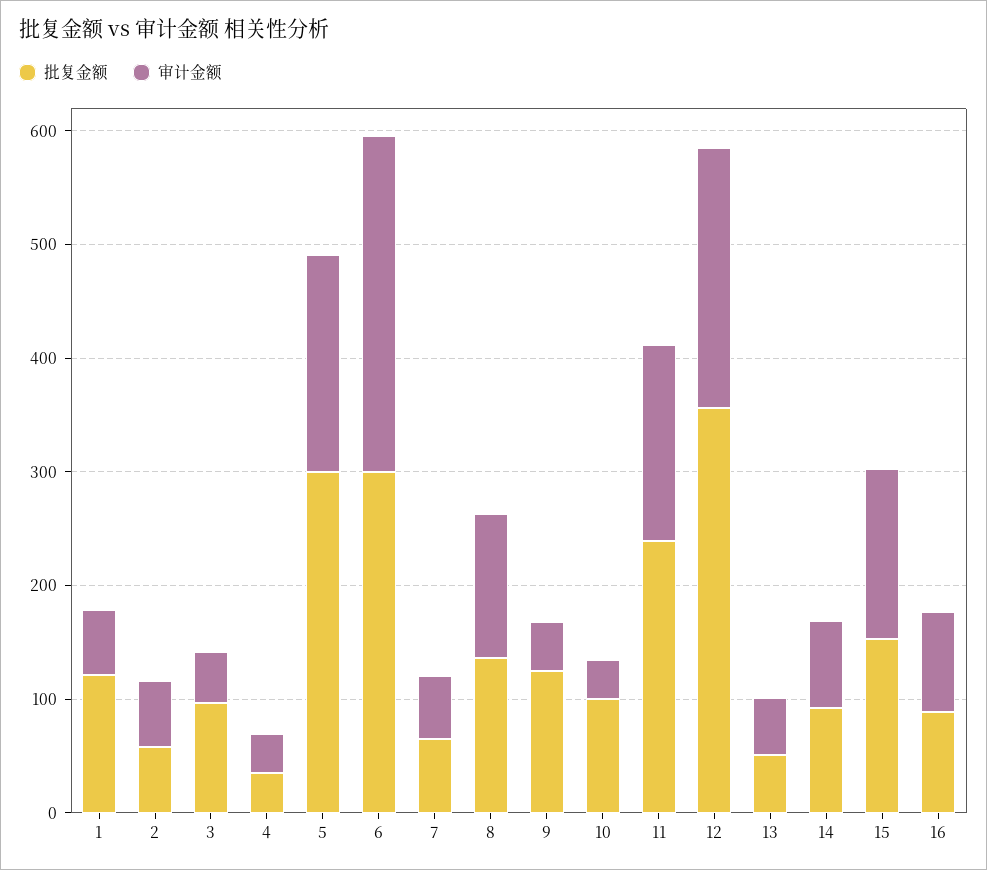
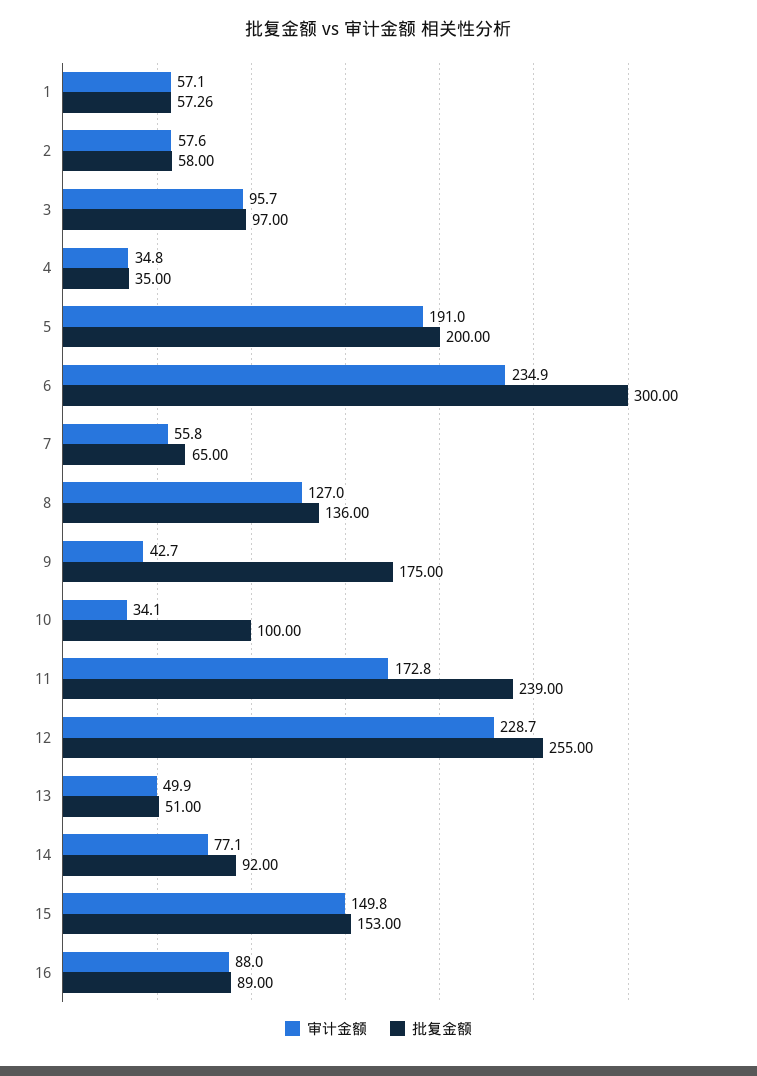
批复金额, 1: 120 -> 57.26
审计金额, 3: 40 -> 95.7
批复金额, 5: 300 -> 200
审计金额, 6: 300 -> 234.9
批复金额, 9: 120 -> 175
批复金额, 12: 360 -> 255

